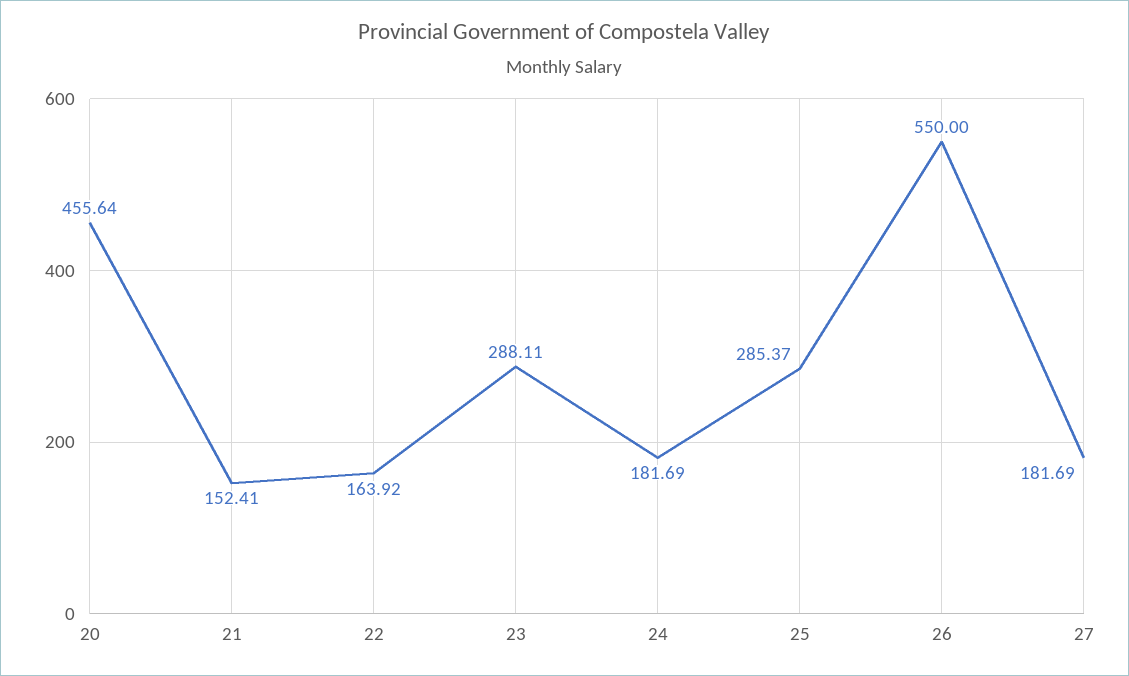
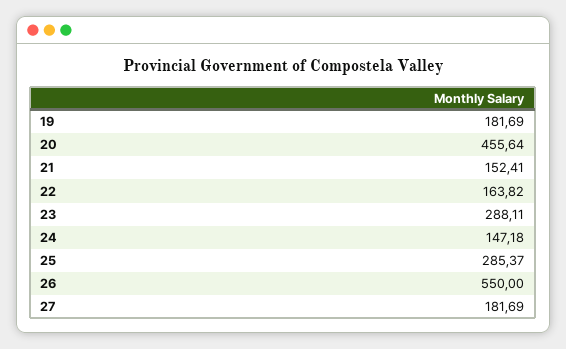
22: 163.92 -> 163.82
24: 181.69 -> 147.18
19: none -> 181.69

